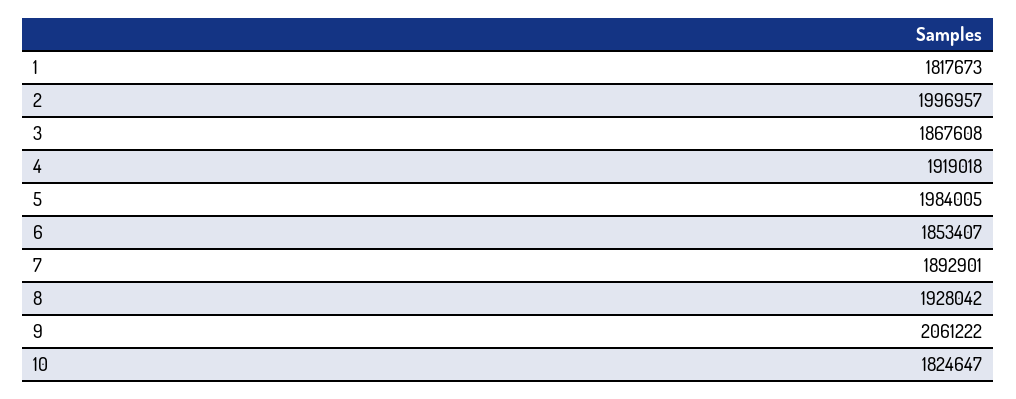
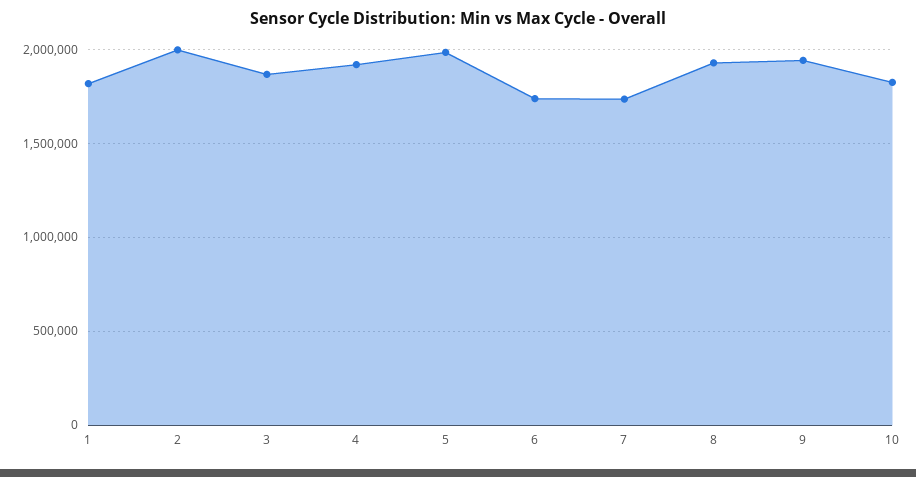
6: 1853407 -> 1750000
7: 1892901 -> 1750000
9: 2061222 -> 1950000

